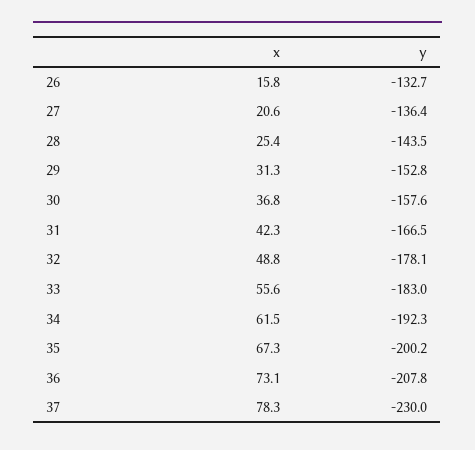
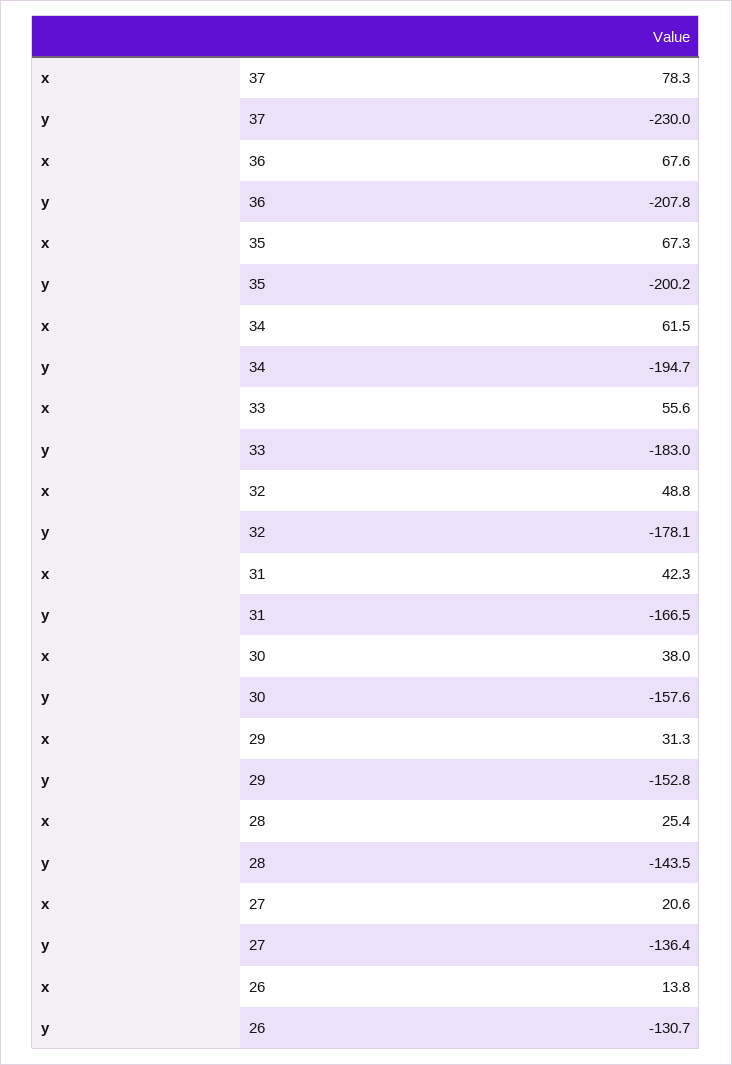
x, 26: 15.8 -> 13.8
y, 26: -132.7 -> -130.7
x, 30: 36.8 -> 38
y, 34: -192.3 -> -194.7
x, 36: 73.1 -> 67.6

